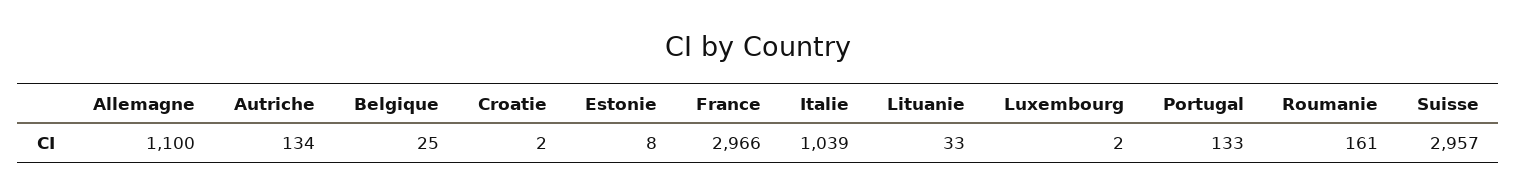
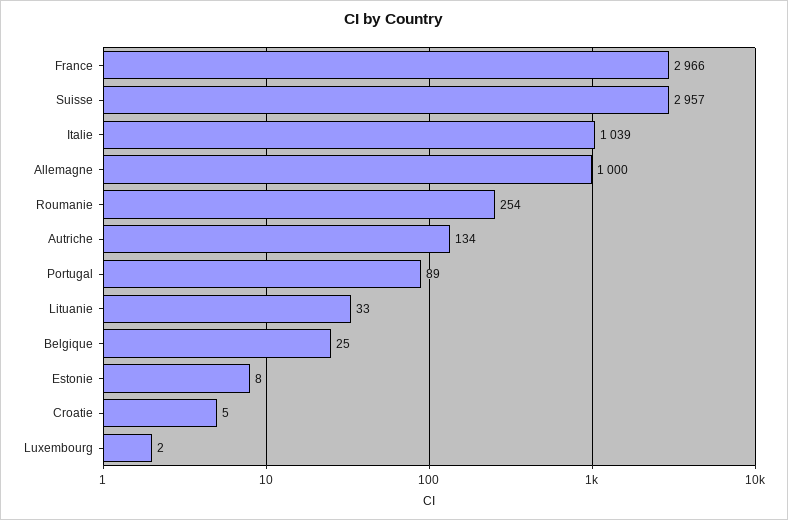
Allemagne: 1100 -> 1000
Croatie: 2 -> 5
Portugal: 133 -> 89
Roumanie: 161 -> 254

